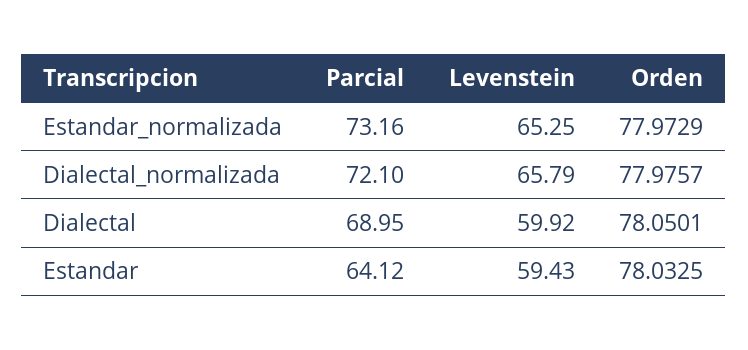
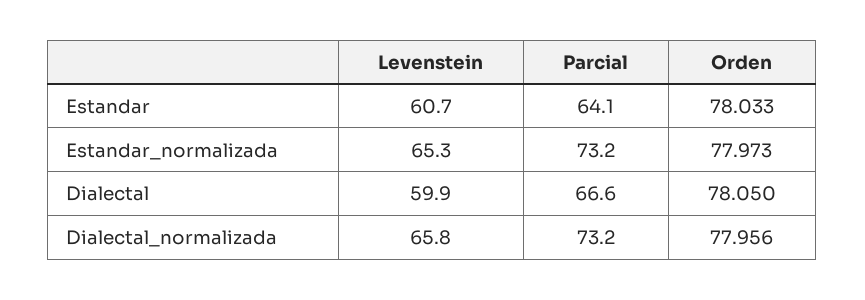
Parcial, Dialectal_normalizada: 72.1 -> 73.2
Orden, Dialectal_normalizada: 77.9757 -> 77.956
Parcial, Dialectal: 68.95 -> 66.6
Levenstein, Estandar: 59.43 -> 60.7

